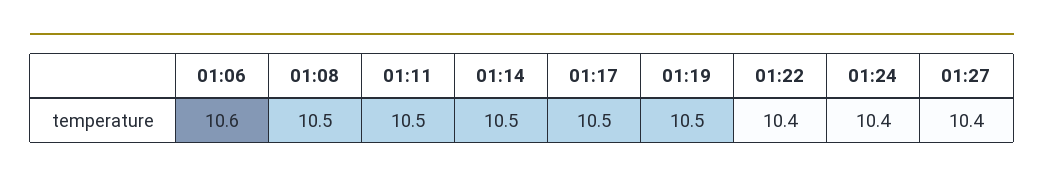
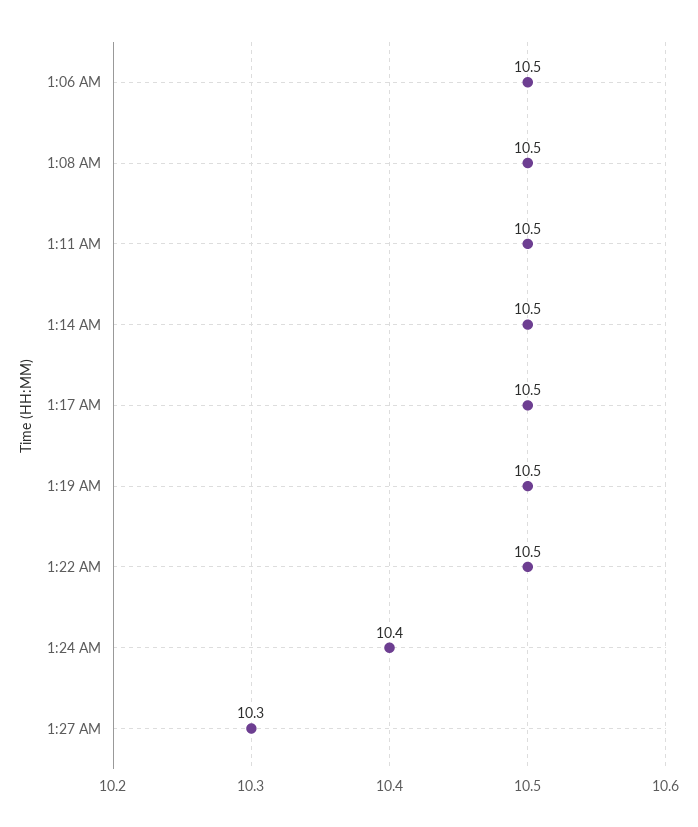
01:06: 10.6 -> 10.5
01:22: 10.4 -> 10.5
01:27: 10.4 -> 10.3

